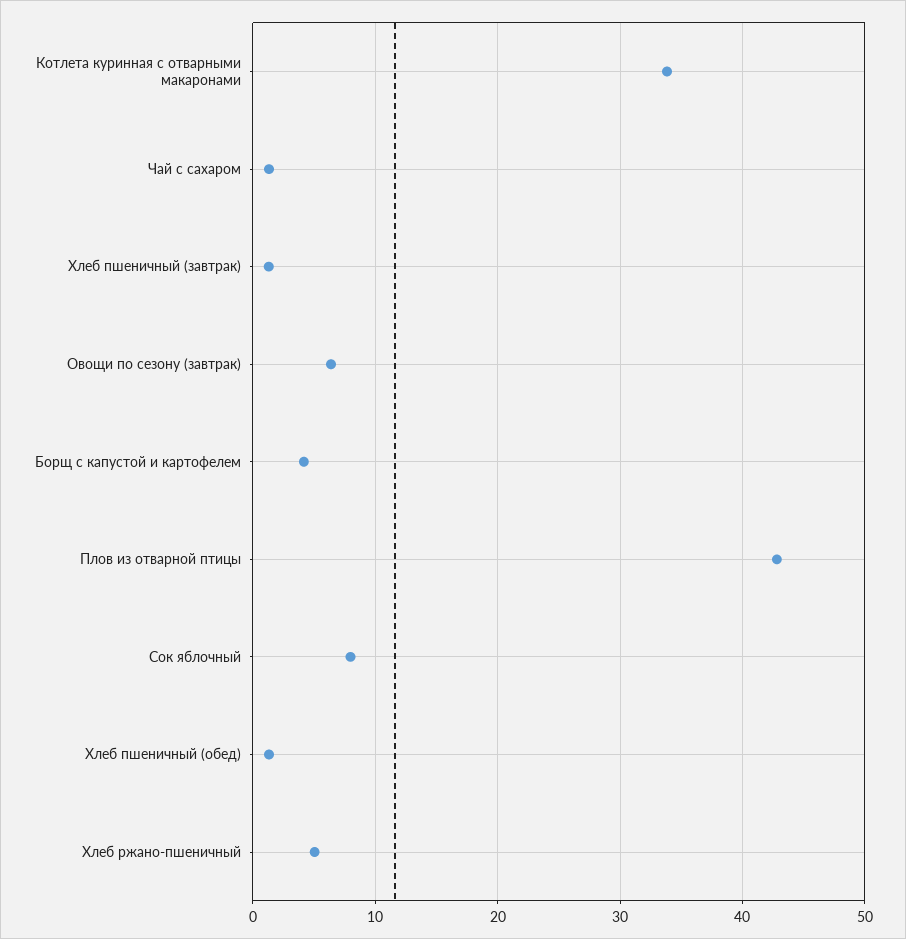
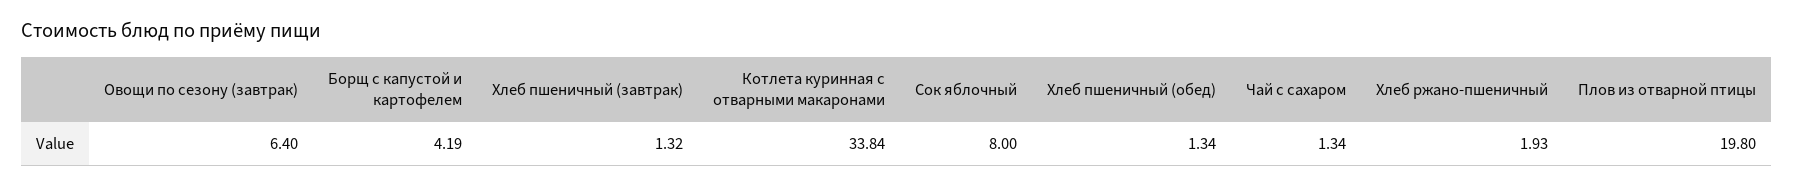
Плов из отварной птицы: 43 -> 19.8
Хлеб ржано-пшеничный: 5 -> 1.93

